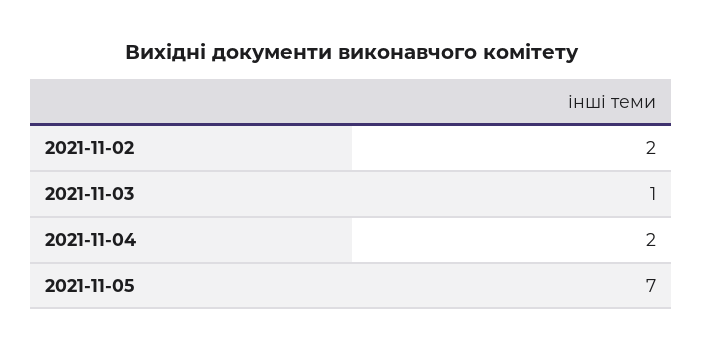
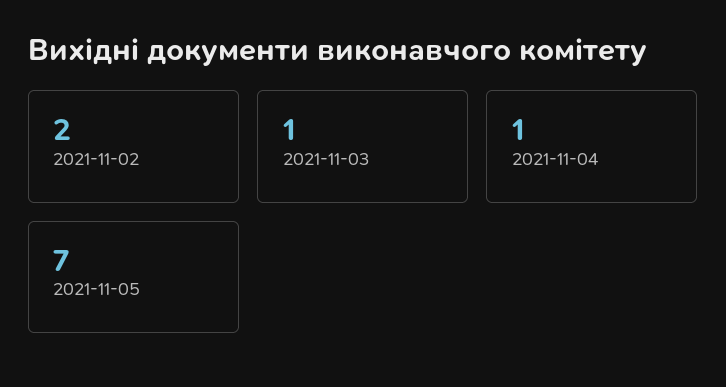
2021-11-04: 2 -> 1

